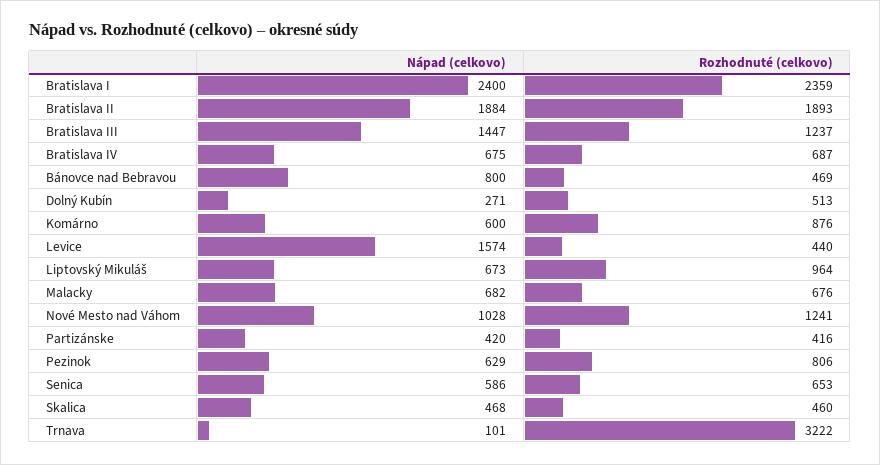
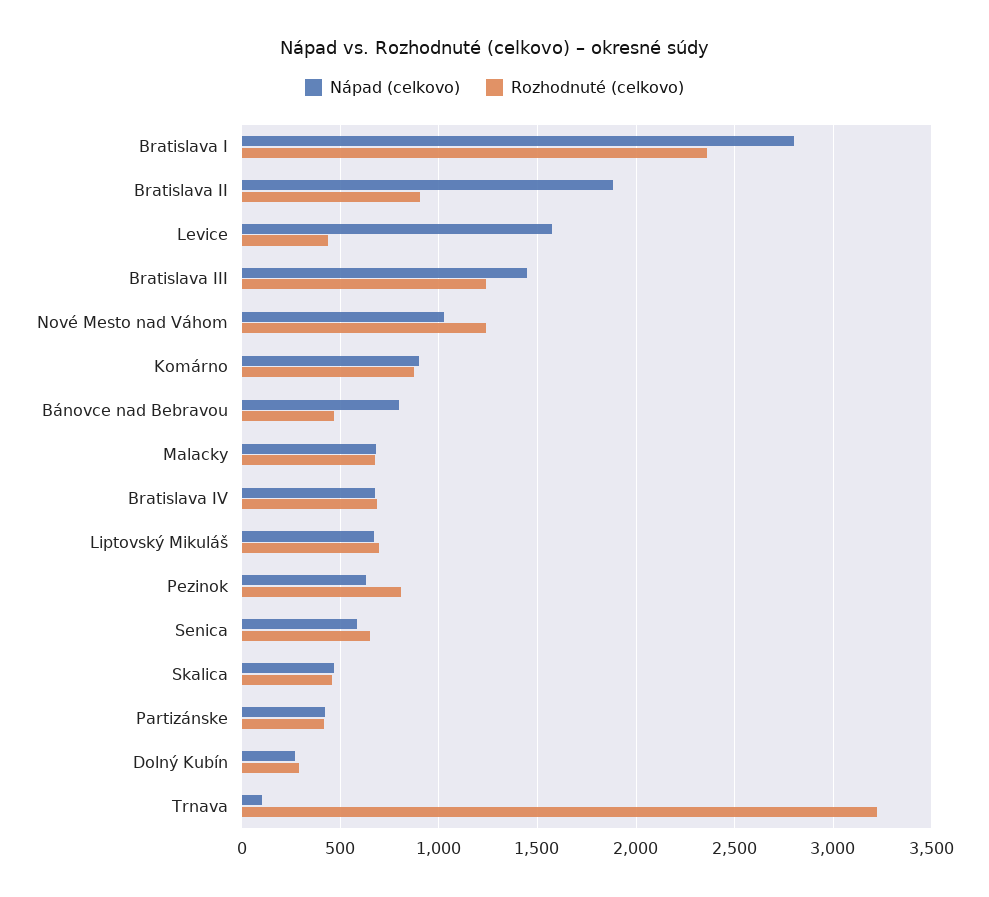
Nápad (celkovo), Bratislava I: 2400 -> 2800
Rozhodnuté (celkovo), Bratislava II: 1893 -> 900
Rozhodnuté (celkovo), Dolný Kubín: 513 -> 300
Nápad (celkovo), Komárno: 600 -> 900
Rozhodnuté (celkovo), Liptovský Mikuláš: 964 -> 700

